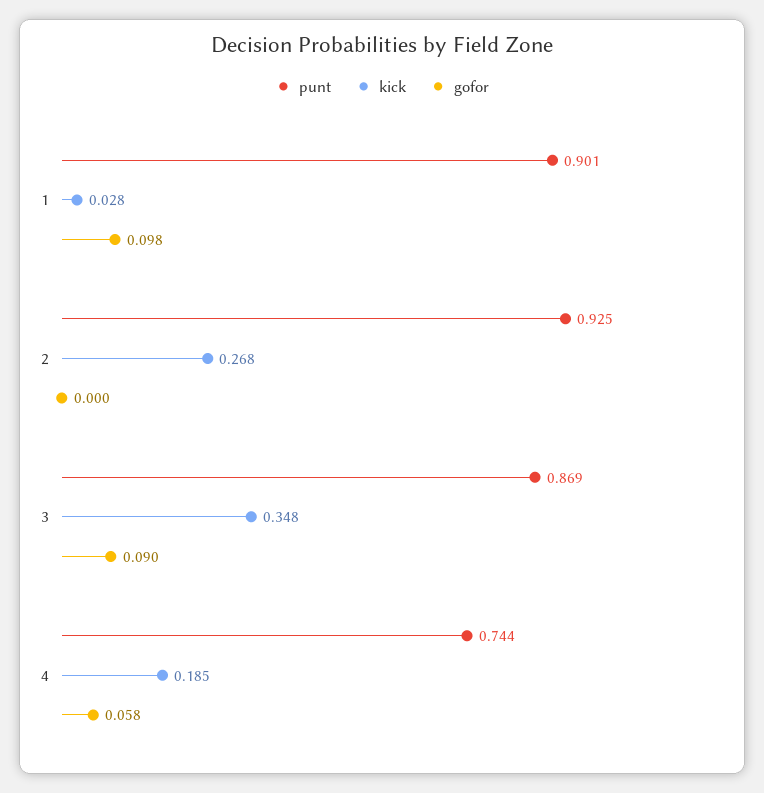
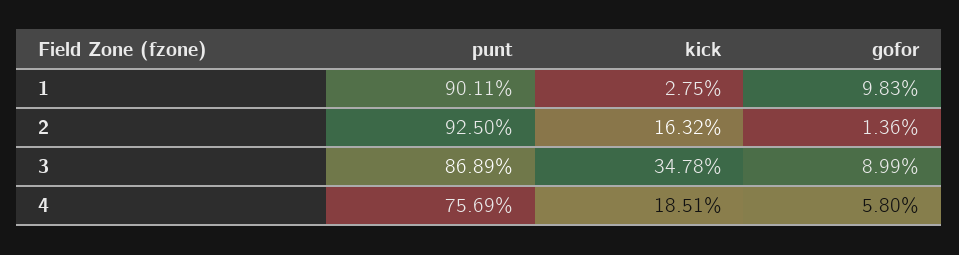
kick, 2: 0.268 -> 0.1632
gofor, 2: 0 -> 0.0136
punt, 4: 0.744 -> 0.7569

